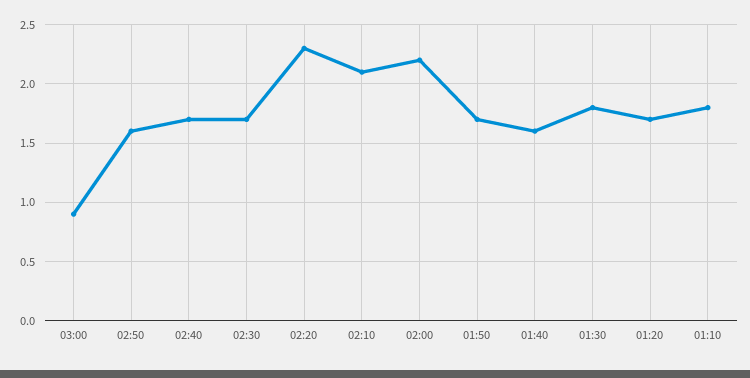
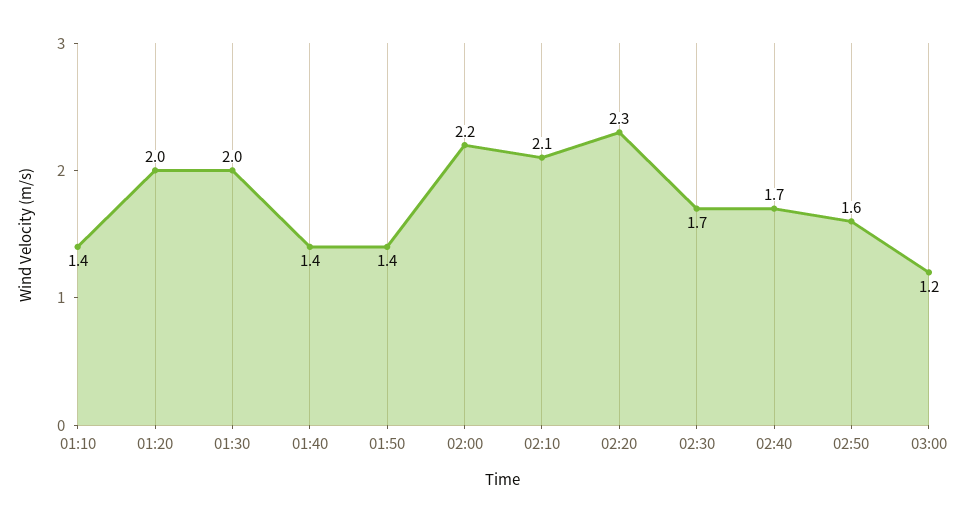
03:00: 0.9 -> 1.2
01:50: 1.7 -> 1.4
01:40: 1.6 -> 1.4
01:30: 1.8 -> 2
01:20: 1.7 -> 2
01:10: 1.8 -> 1.4

